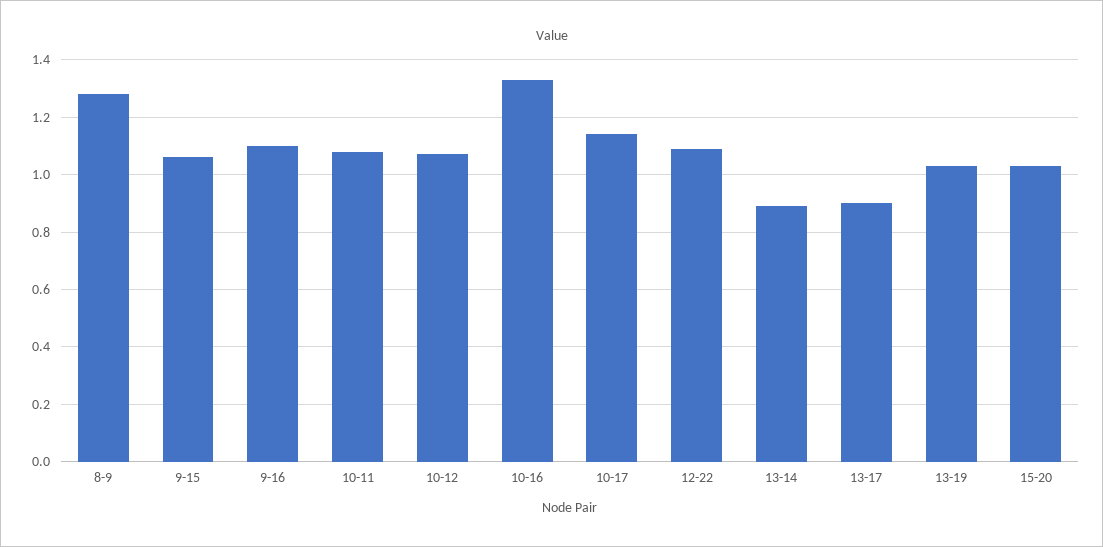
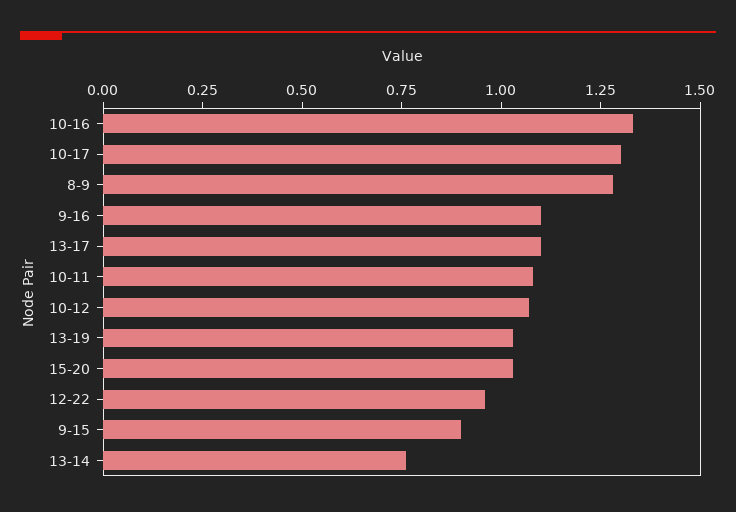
9-15: 1.05 -> 0.9
10-17: 1.15 -> 1.3
12-22: 1.1 -> 0.95
13-14: 0.9 -> 0.75
13-17: 0.9 -> 1.1

